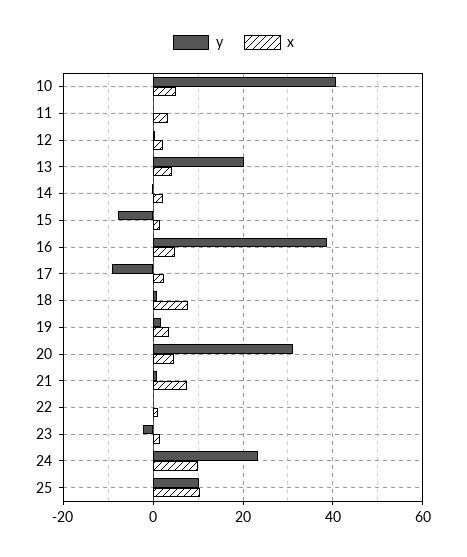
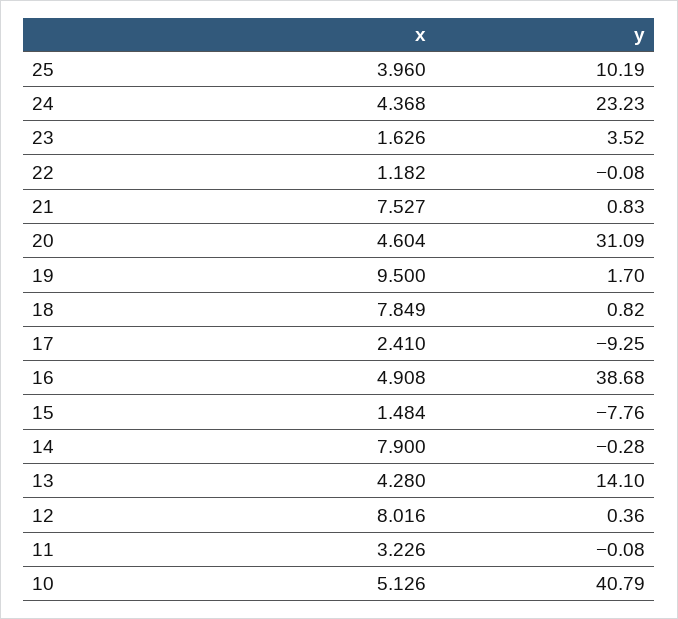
x, 12: 2 -> 8.016
y, 13: 20 -> 14.1
x, 14: 2 -> 7.9
x, 19: 4 -> 9.5
y, 23: -2 -> 3.52
x, 24: 10 -> 4.368
x, 25: 10 -> 3.96

